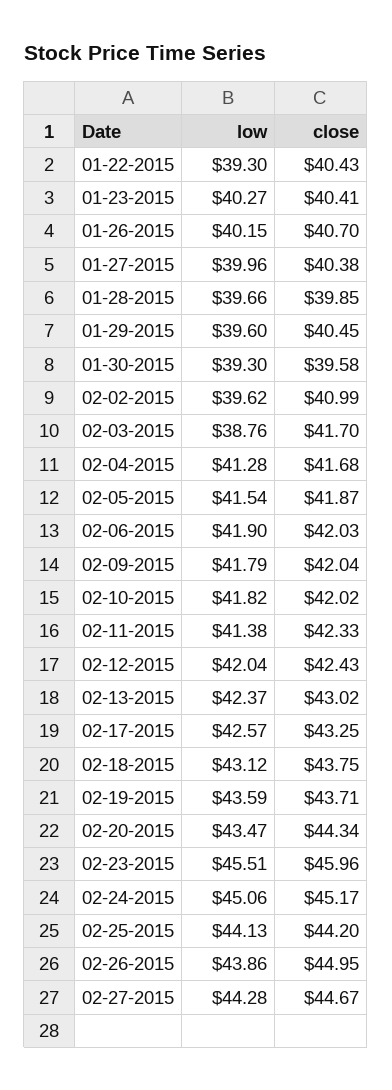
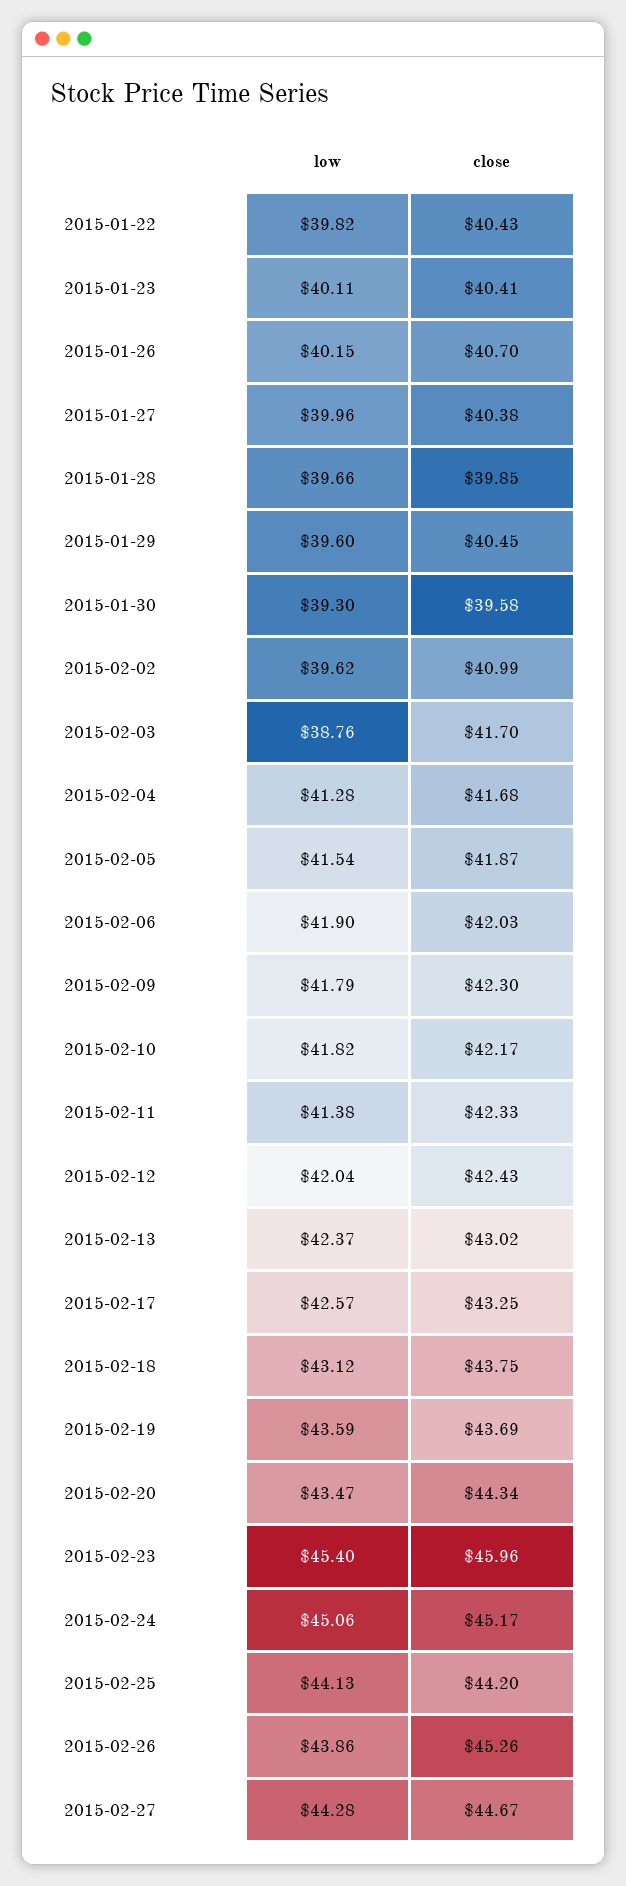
low, 01-22-2015: 39.3 -> 39.82
low, 01-23-2015: 40.27 -> 40.11
close, 02-09-2015: 42.04 -> 42.3
close, 02-10-2015: 42.02 -> 42.17
close, 02-19-2015: 43.71 -> 43.69
low, 02-23-2015: 45.51 -> 45.4
close, 02-26-2015: 44.95 -> 45.26

